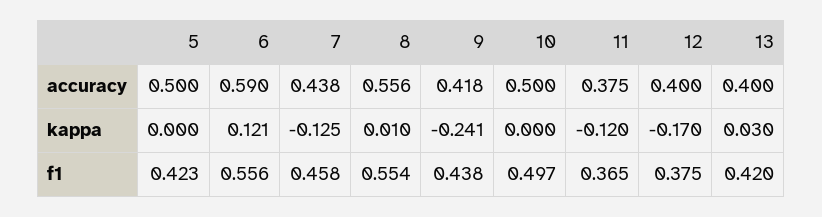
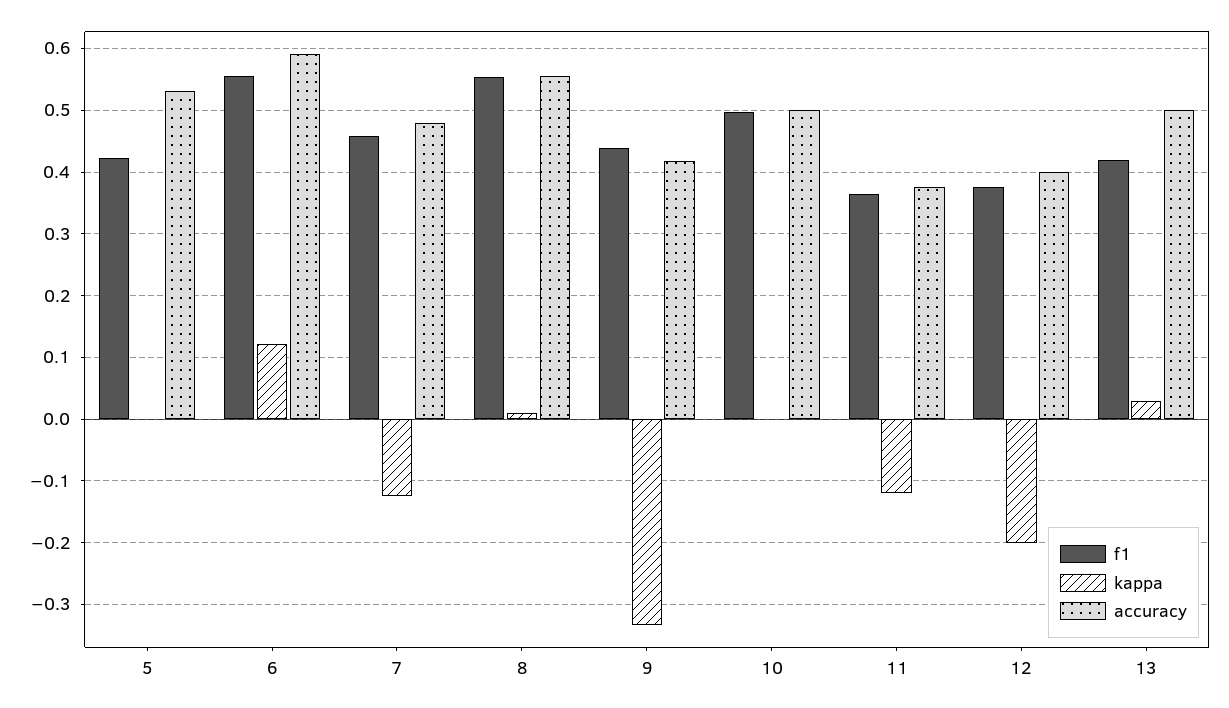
accuracy, 5: 0.5 -> 0.53
accuracy, 7: 0.438 -> 0.48
accuracy, 13: 0.4 -> 0.5
kappa, 9: -0.241 -> -0.33
kappa, 12: -0.17 -> -0.2

